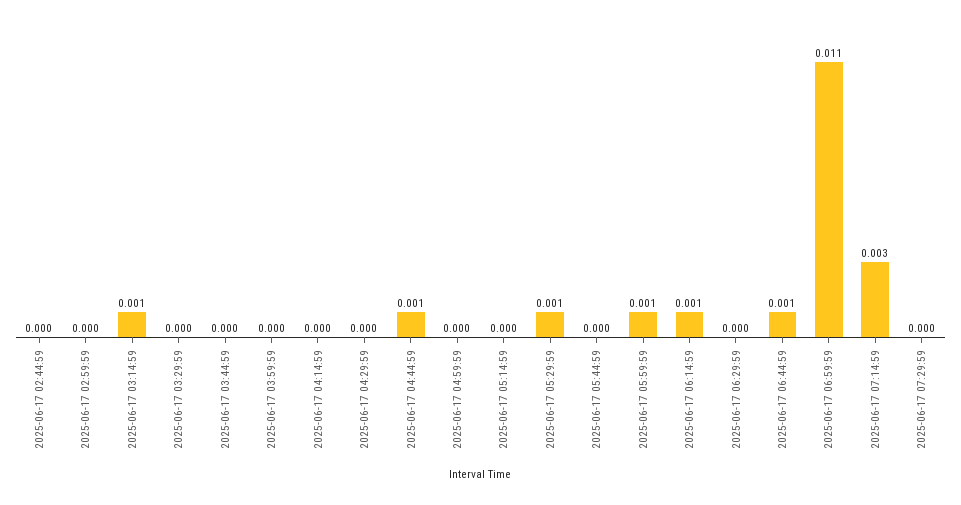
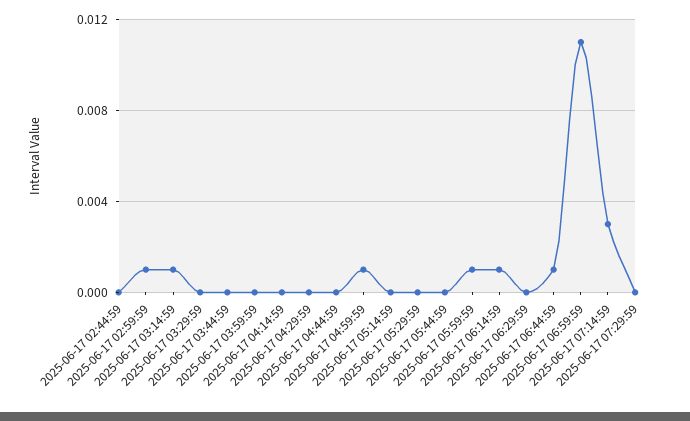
2025-06-17 02:59:59: 0 -> 0.001
2025-06-17 04:44:59: 0.001 -> 0
2025-06-17 04:59:59: 0 -> 0.001
2025-06-17 05:29:59: 0.001 -> 0

